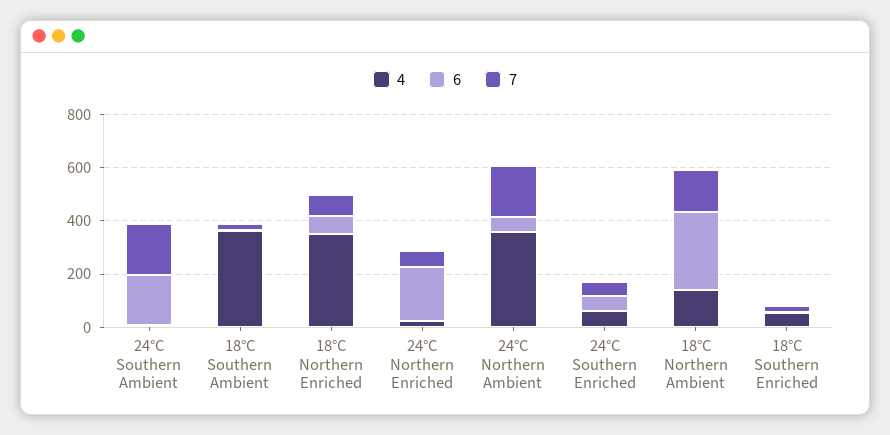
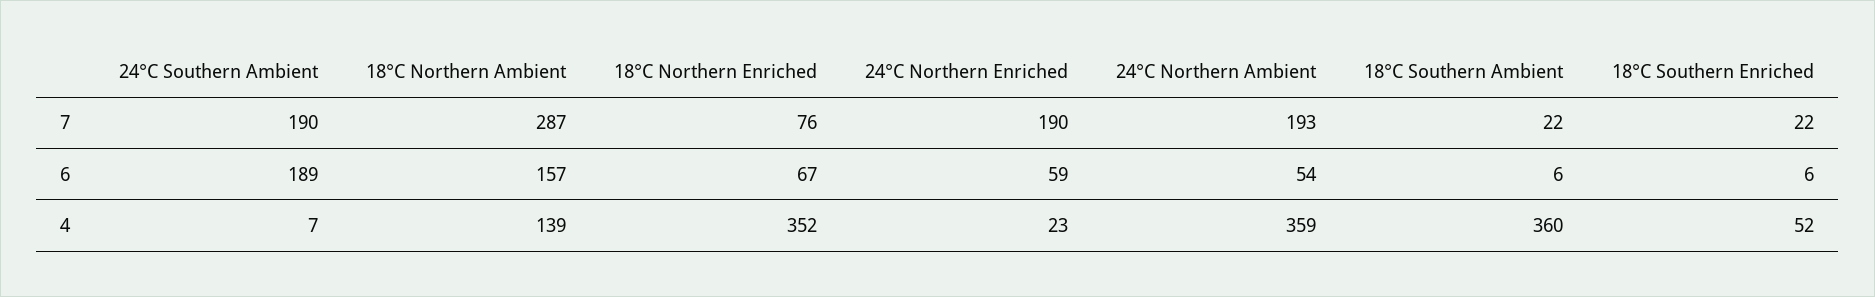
6, 24°C Northern Enriched: 200 -> 59
7, 24°C Northern Enriched: 50 -> 190
4, 24°C Southern Enriched: 50 -> none
6, 24°C Southern Enriched: 50 -> none
7, 24°C Southern Enriched: 50 -> none
6, 18°C Northern Ambient: 300 -> 157
7, 18°C Northern Ambient: 150 -> 287

